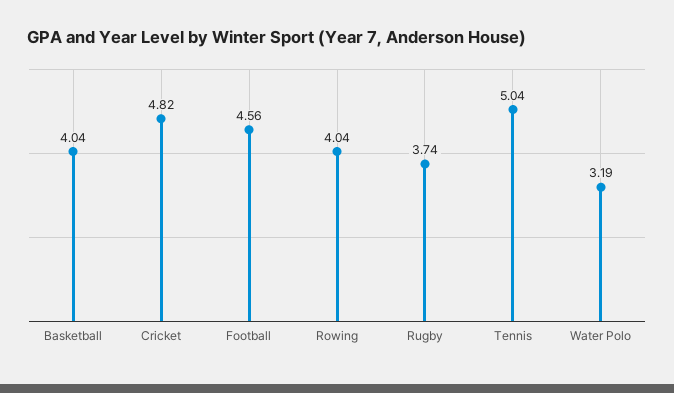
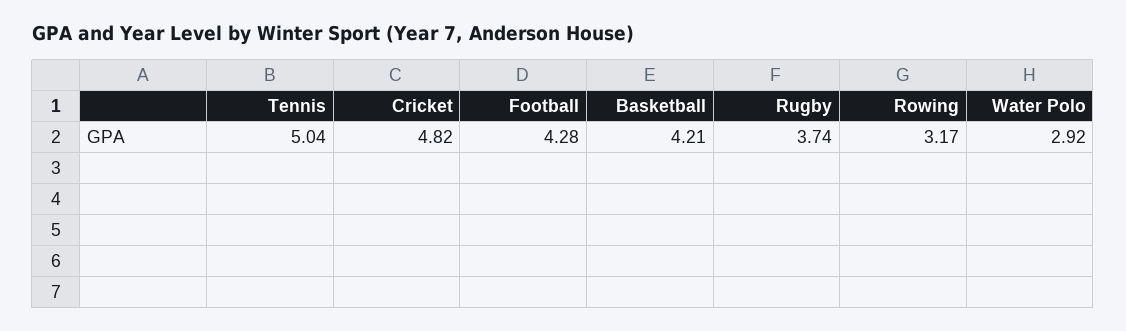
Basketball: 4.04 -> 4.21
Football: 4.56 -> 4.28
Rowing: 4.04 -> 3.17
Water Polo: 3.19 -> 2.92

